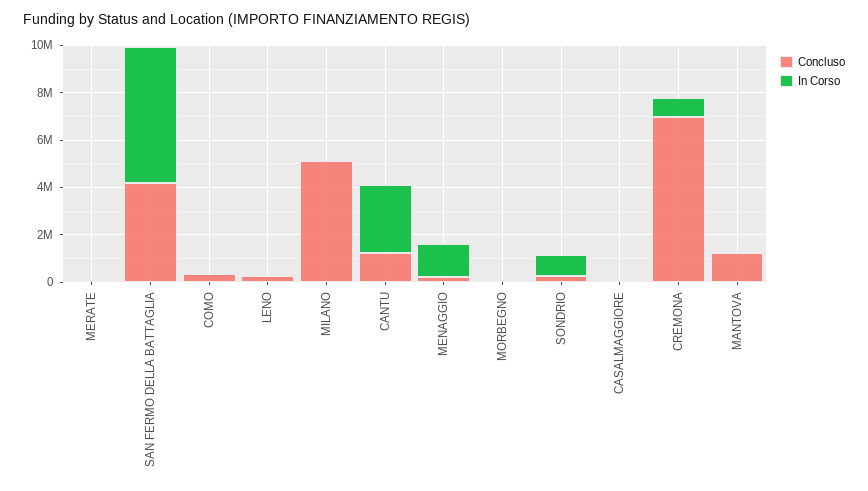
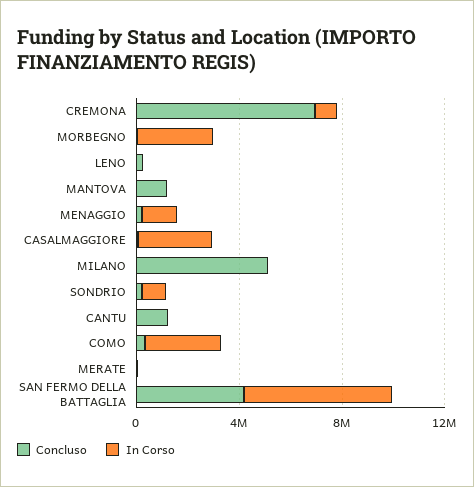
In Corso, COMO: 0 -> 3000000
In Corso, CANTU: 3000000 -> 0
In Corso, MORBEGNO: 0 -> 3000000
In Corso, CASALMAGGIORE: 0 -> 3000000

